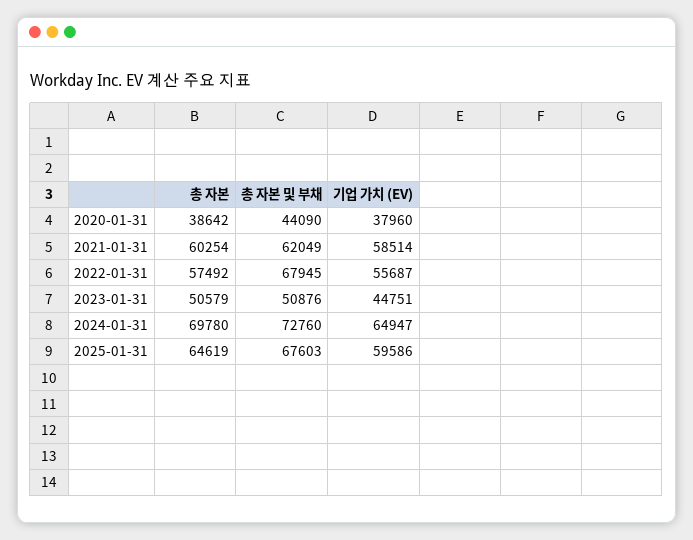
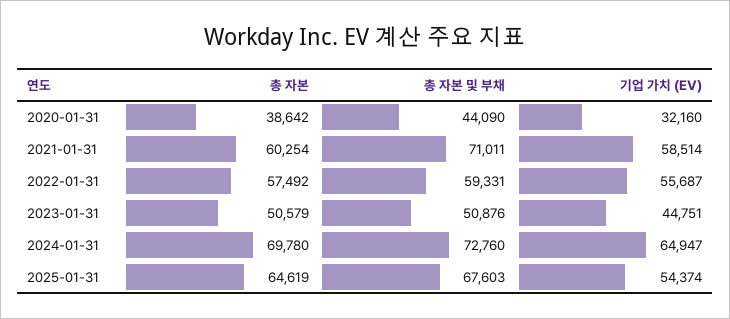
기업 가치 (EV), 2020-01-31: 37960 -> 32160
총 자본 및 부채, 2021-01-31: 62049 -> 71011
총 자본 및 부채, 2022-01-31: 67945 -> 59331
기업 가치 (EV), 2025-01-31: 59586 -> 54374

